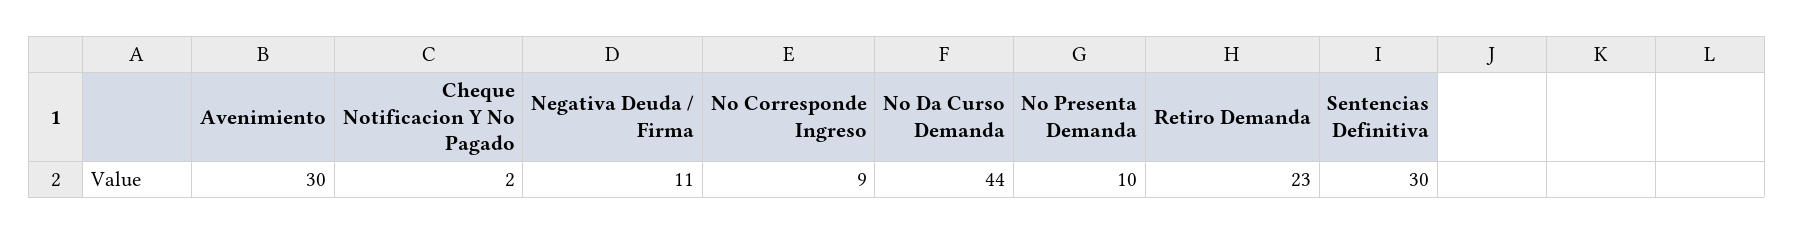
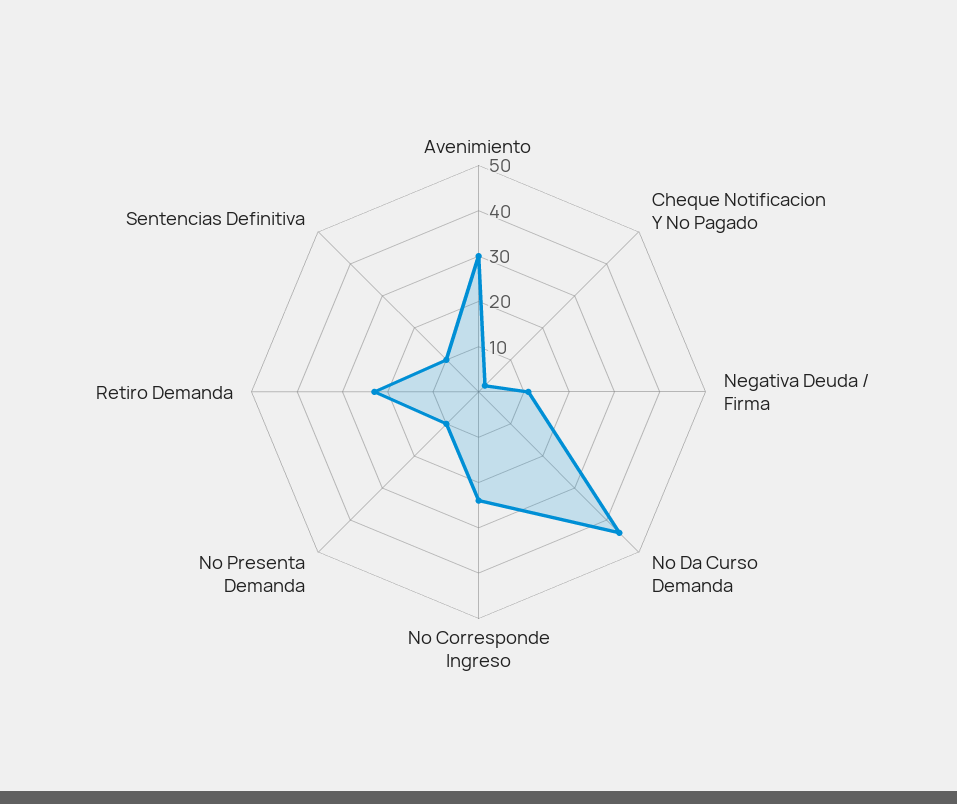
No Corresponde Ingreso: 9 -> 25
Sentencias Definitiva: 30 -> 10

